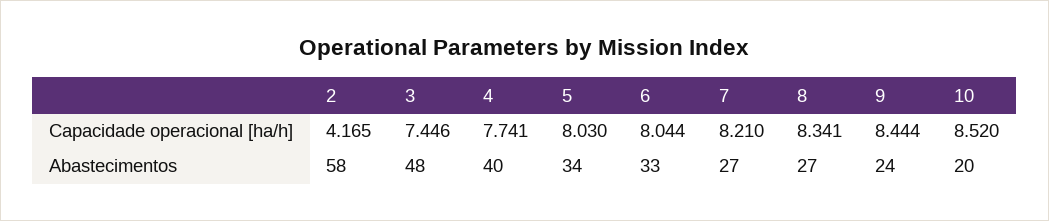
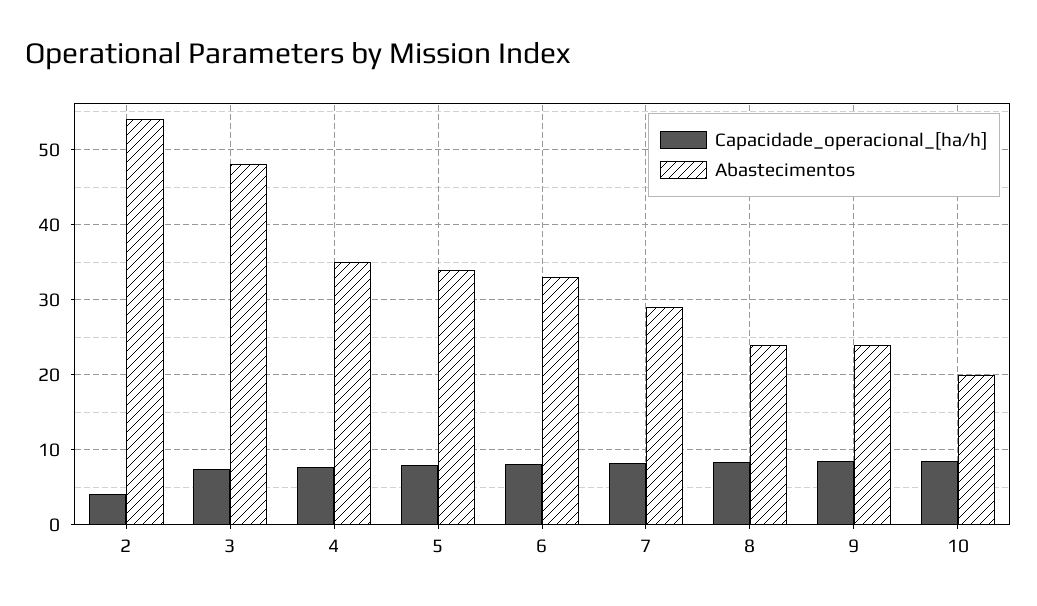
Abastecimentos, 2: 58 -> 54
Abastecimentos, 4: 40 -> 35
Abastecimentos, 7: 27 -> 29
Abastecimentos, 8: 27 -> 24

